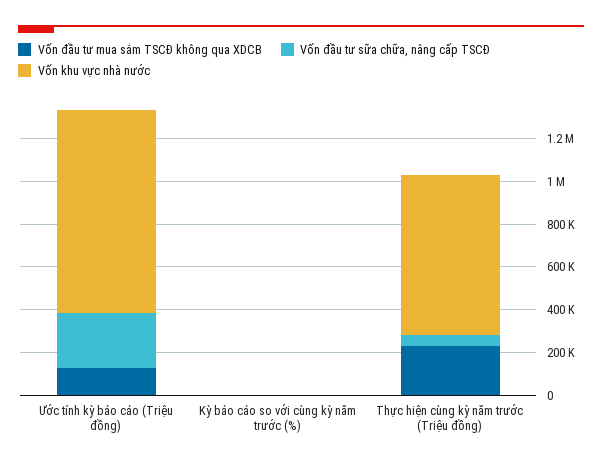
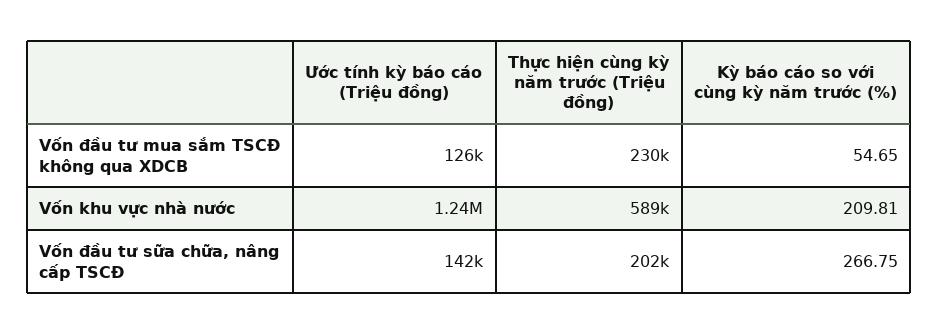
Vốn đầu tư sữa chữa, nâng cấp TSCĐ, Ước tính kỳ báo cáo (Triệu đồng): 250000 -> 142000
Vốn khu vực nhà nước, Ước tính kỳ báo cáo (Triệu đồng): 950000 -> 1240000
Vốn đầu tư sữa chữa, nâng cấp TSCĐ, Thực hiện cùng kỳ năm trước (Triệu đồng): 50000 -> 202000
Vốn khu vực nhà nước, Thực hiện cùng kỳ năm trước (Triệu đồng): 750000 -> 589000

